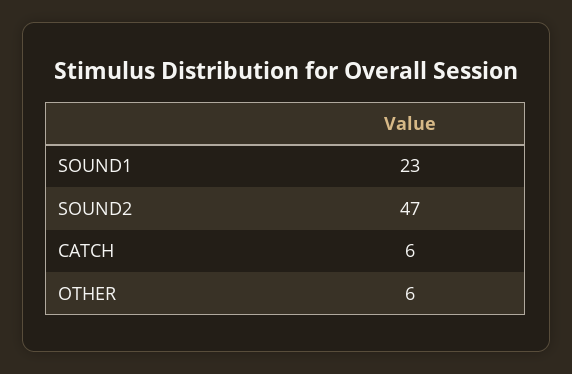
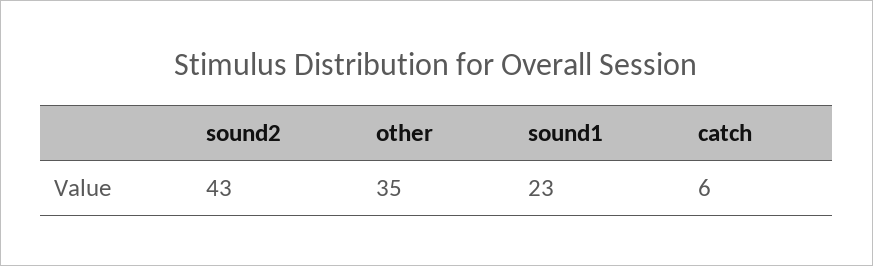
SOUND2: 47 -> 43
OTHER: 6 -> 35

